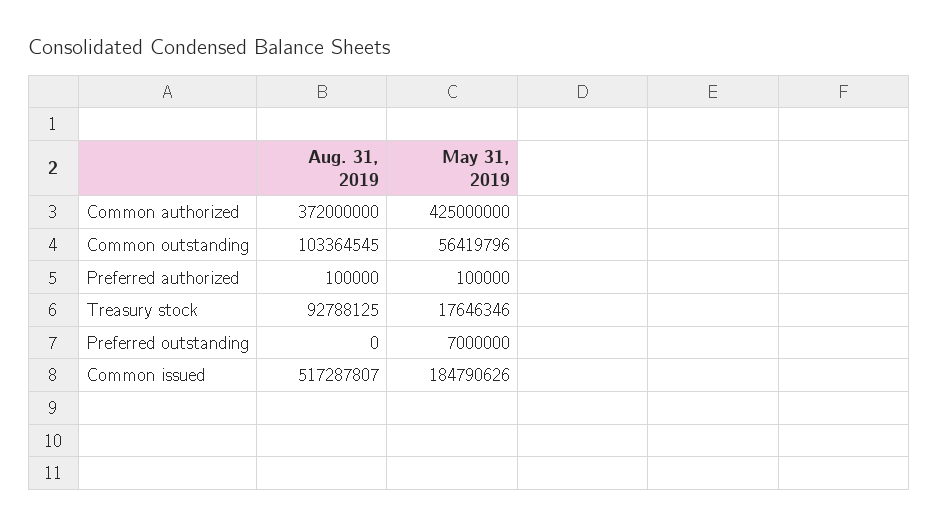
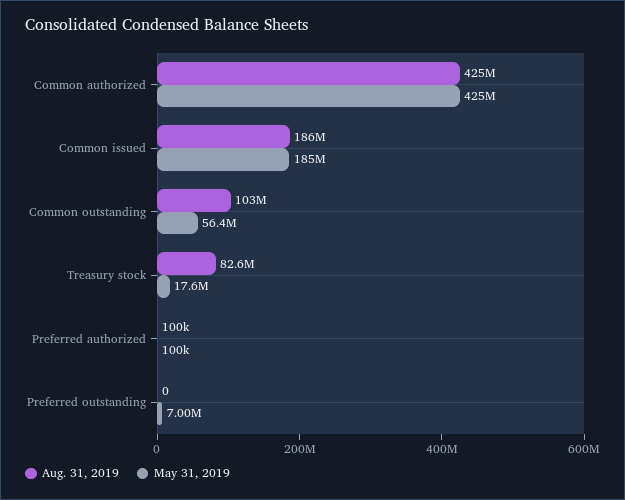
Aug. 31, 2019, Common authorized: 372000000 -> 425000000
Aug. 31, 2019, Treasury stock: 92788125 -> 82600000
Aug. 31, 2019, Common issued: 517287807 -> 186000000

